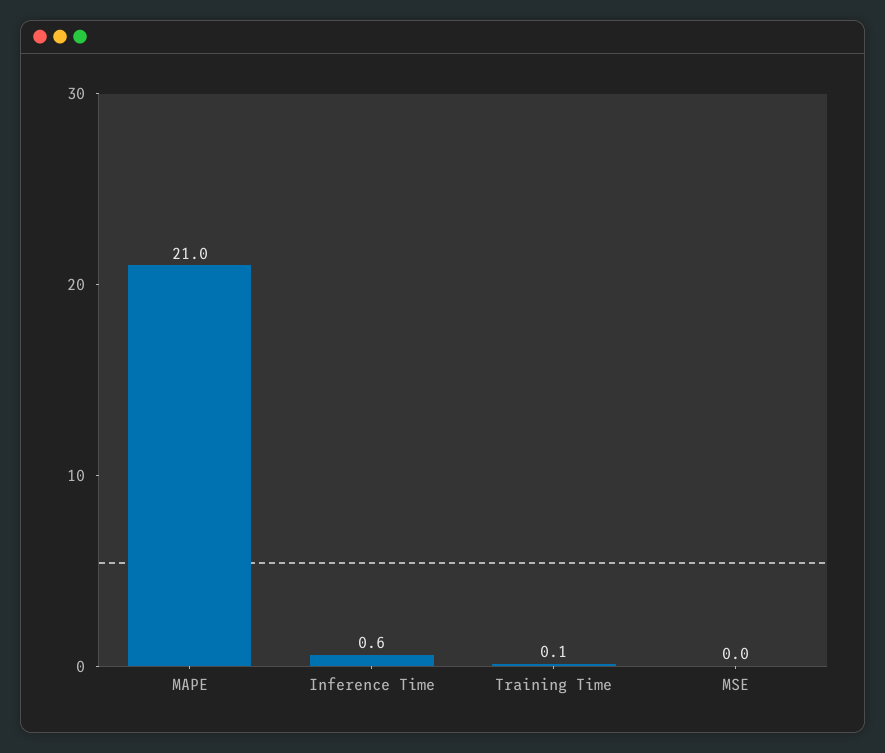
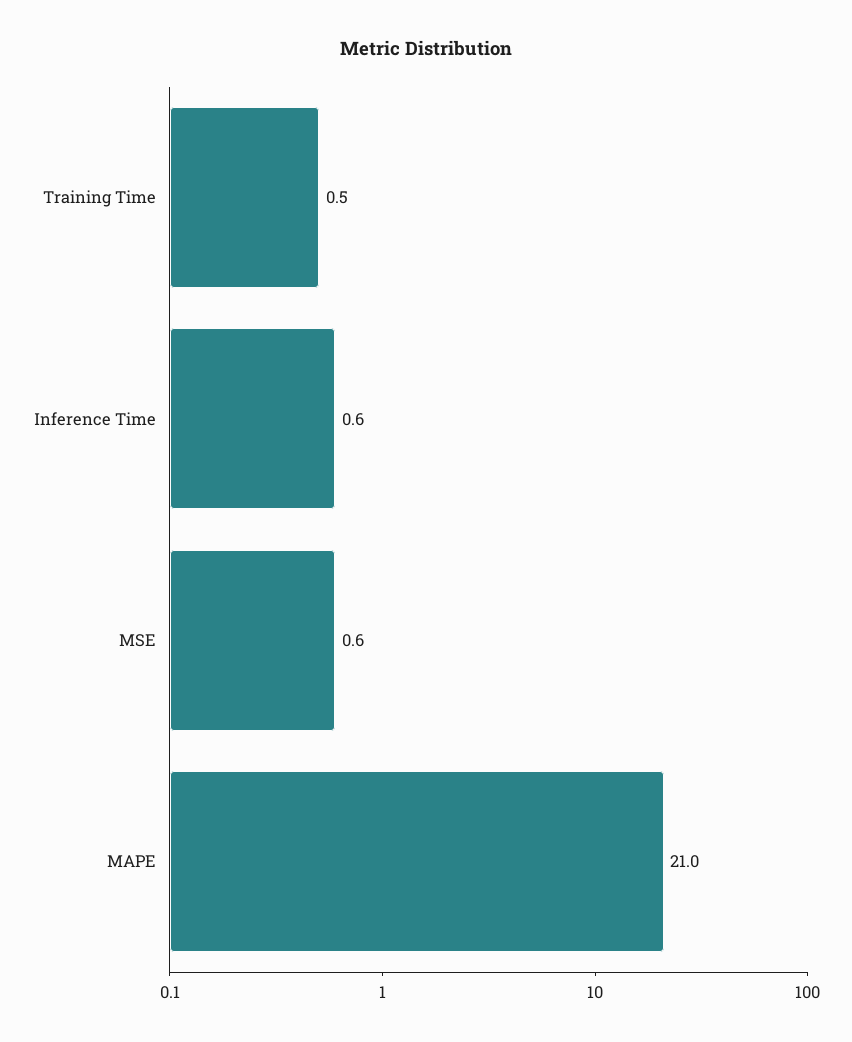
Training Time: 0.1 -> 0.5
MSE: 0 -> 0.6

